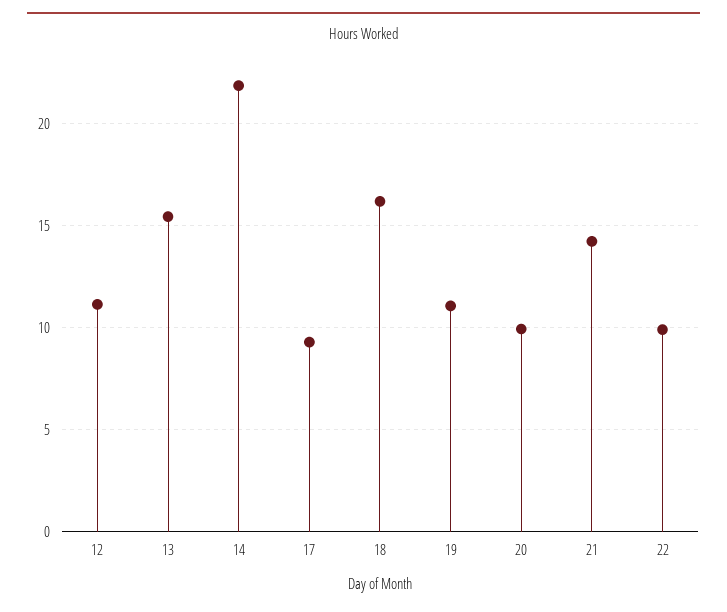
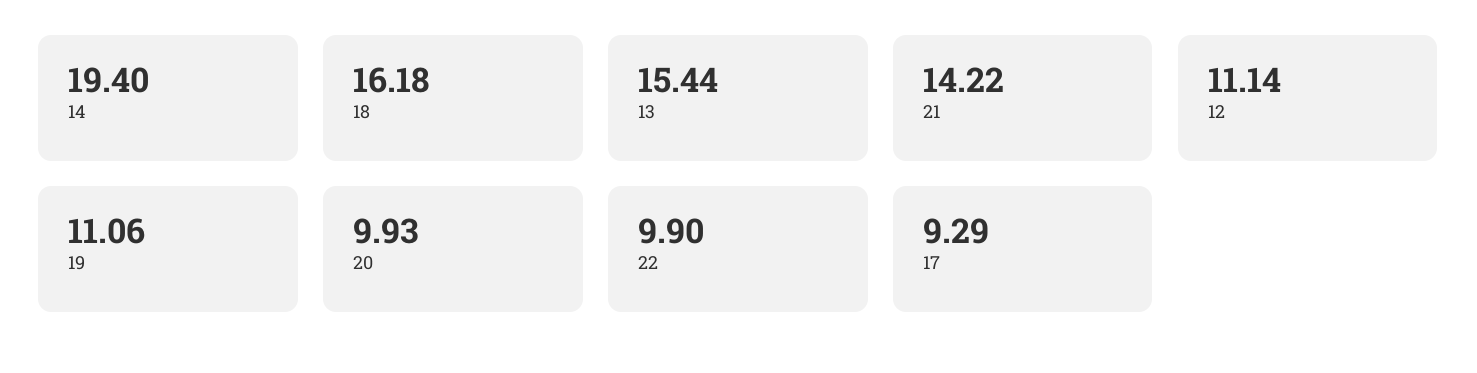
14: 22 -> 19.4

